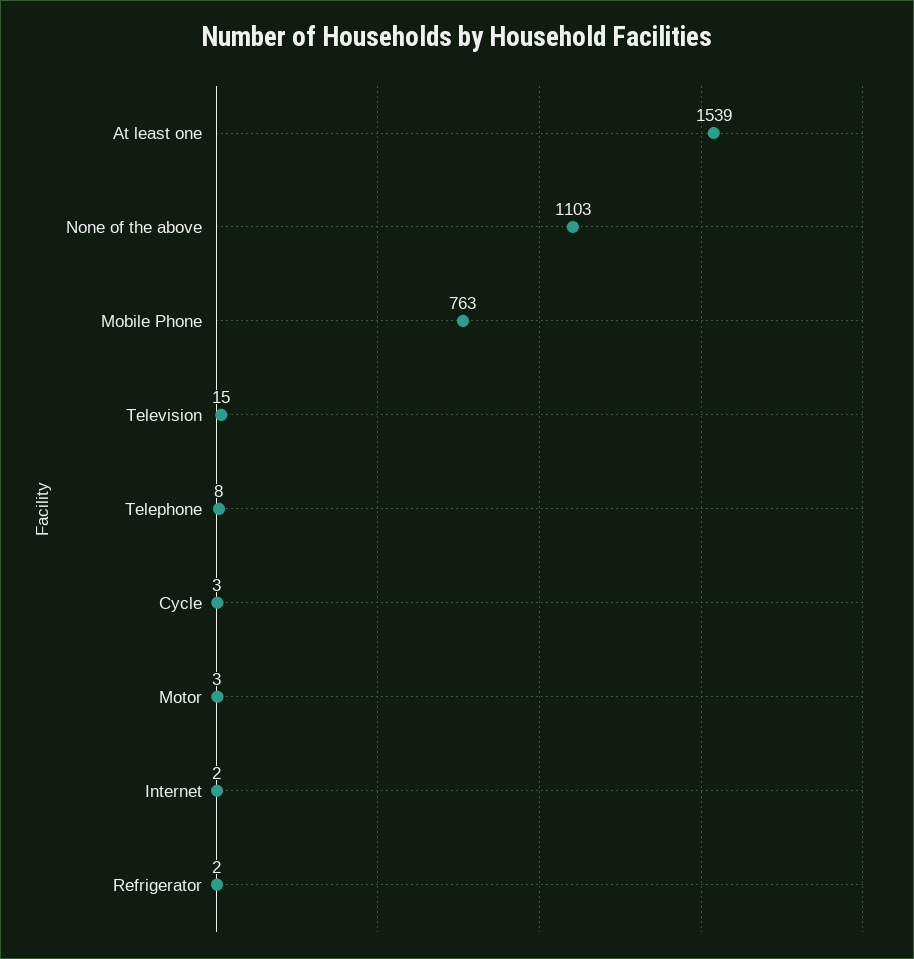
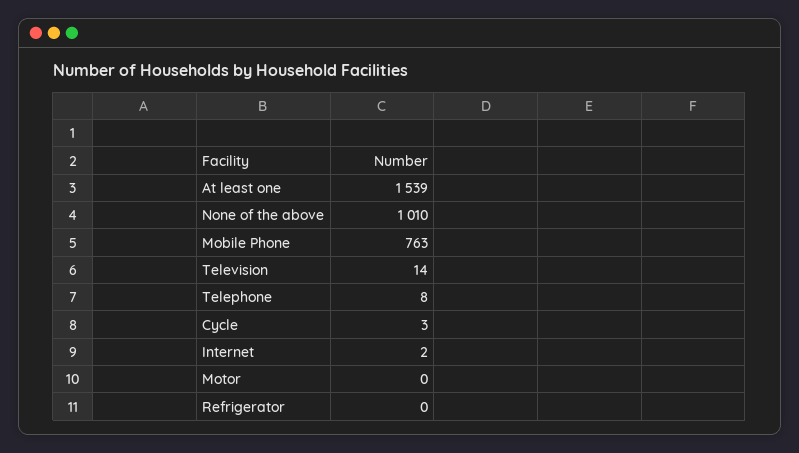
None of the above: 1103 -> 1010
Television: 15 -> 14
Motor: 3 -> 0
Refrigerator: 2 -> 0

